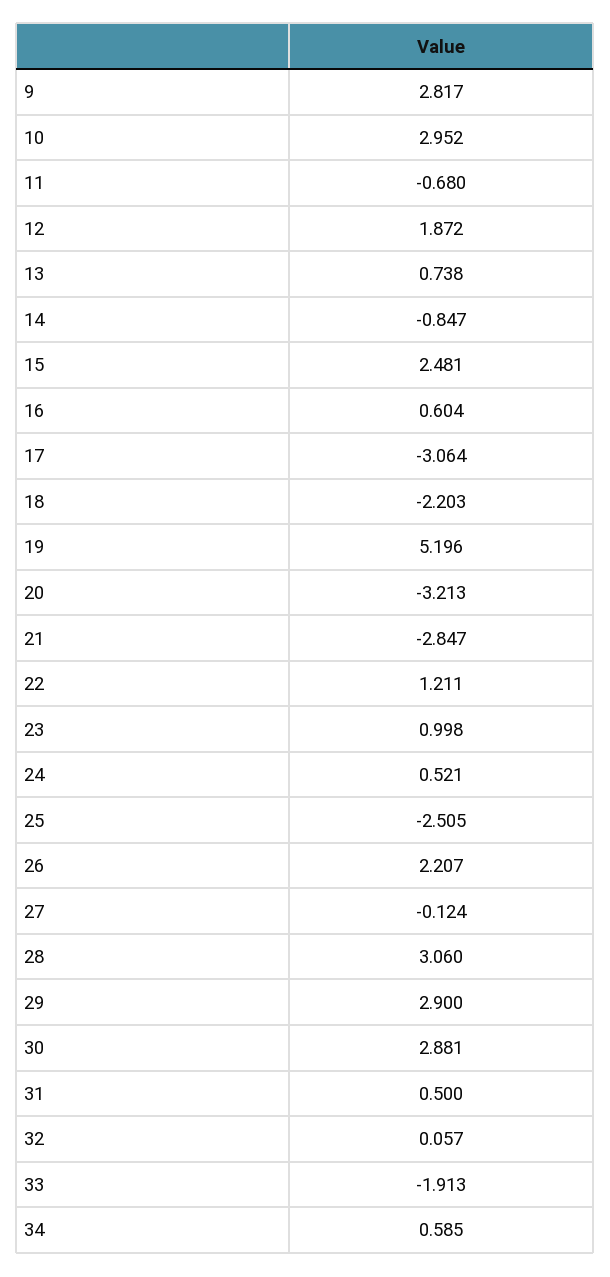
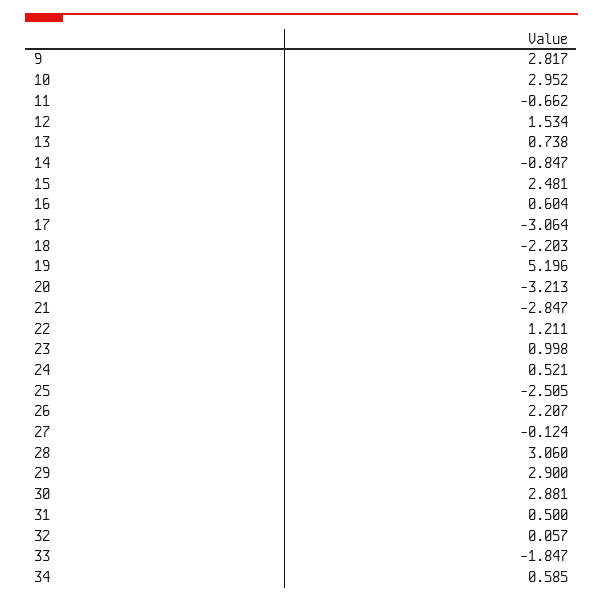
11: -0.68 -> -0.662
12: 1.872 -> 1.534
33: -1.913 -> -1.847

